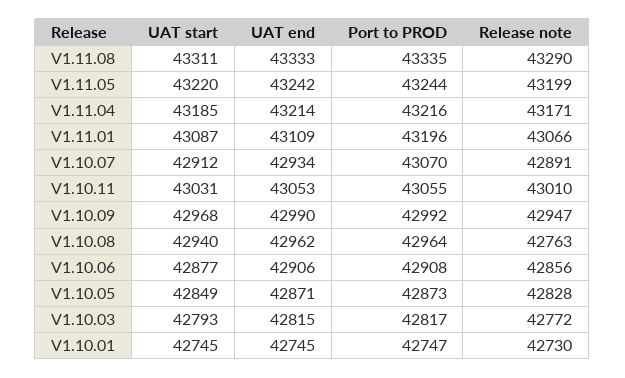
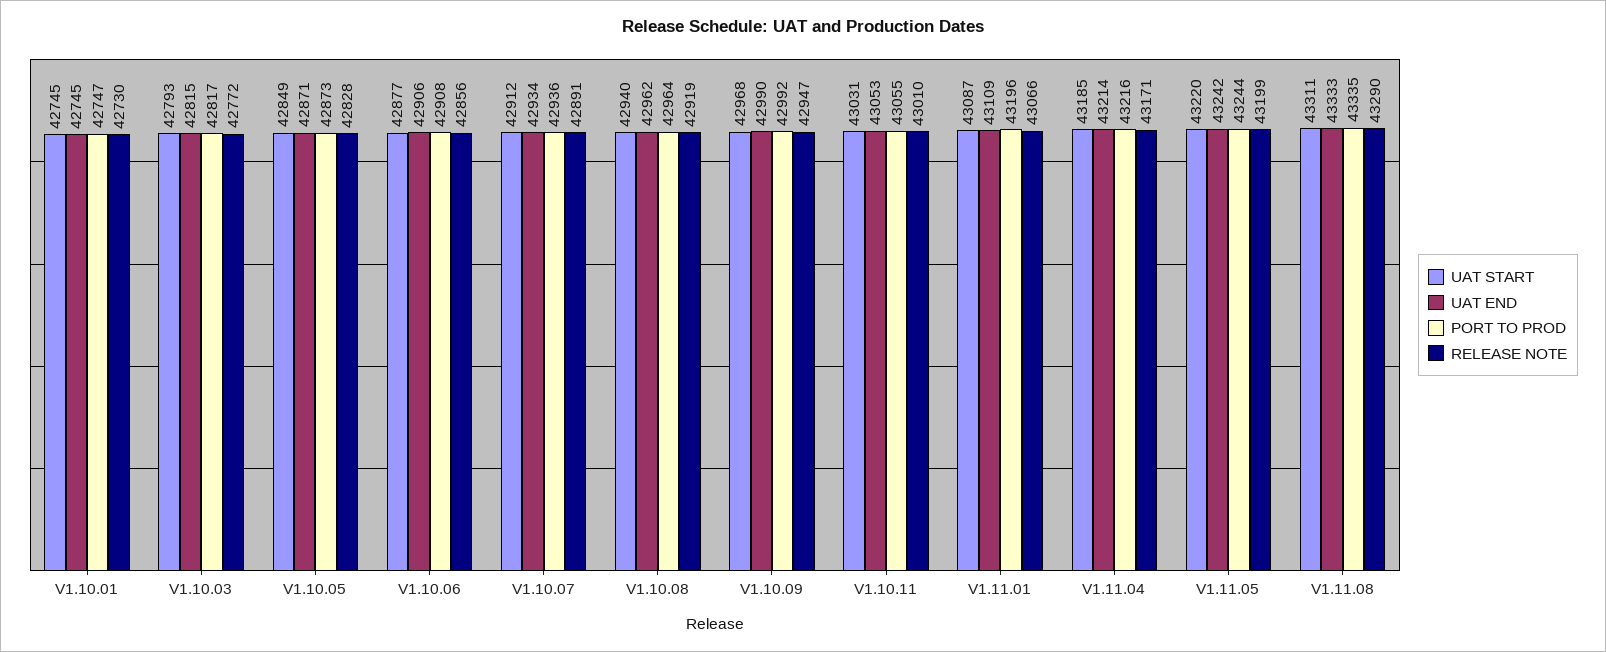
Port to PROD, V1.10.07: 43070 -> 42936
Release note, V1.10.08: 42763 -> 42919

